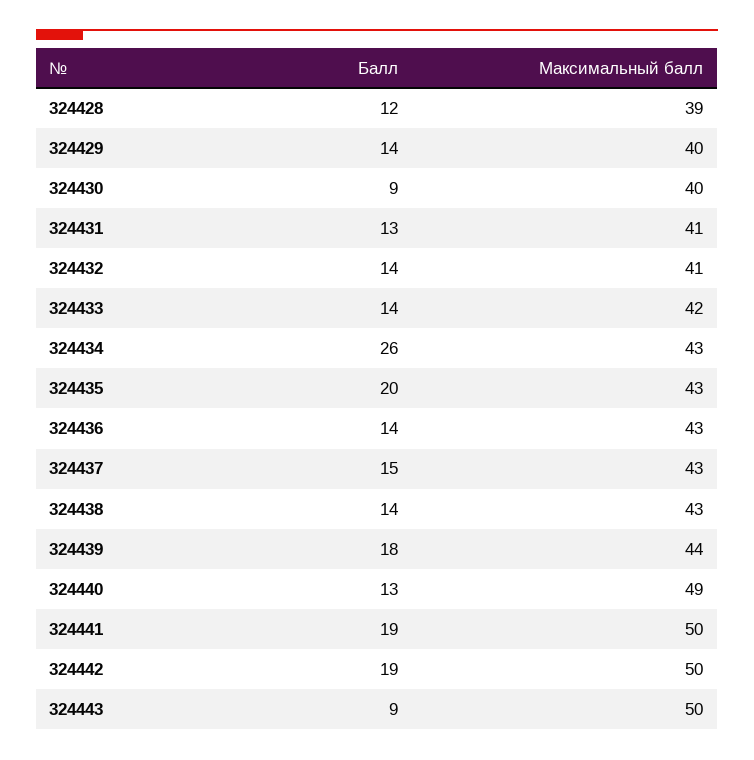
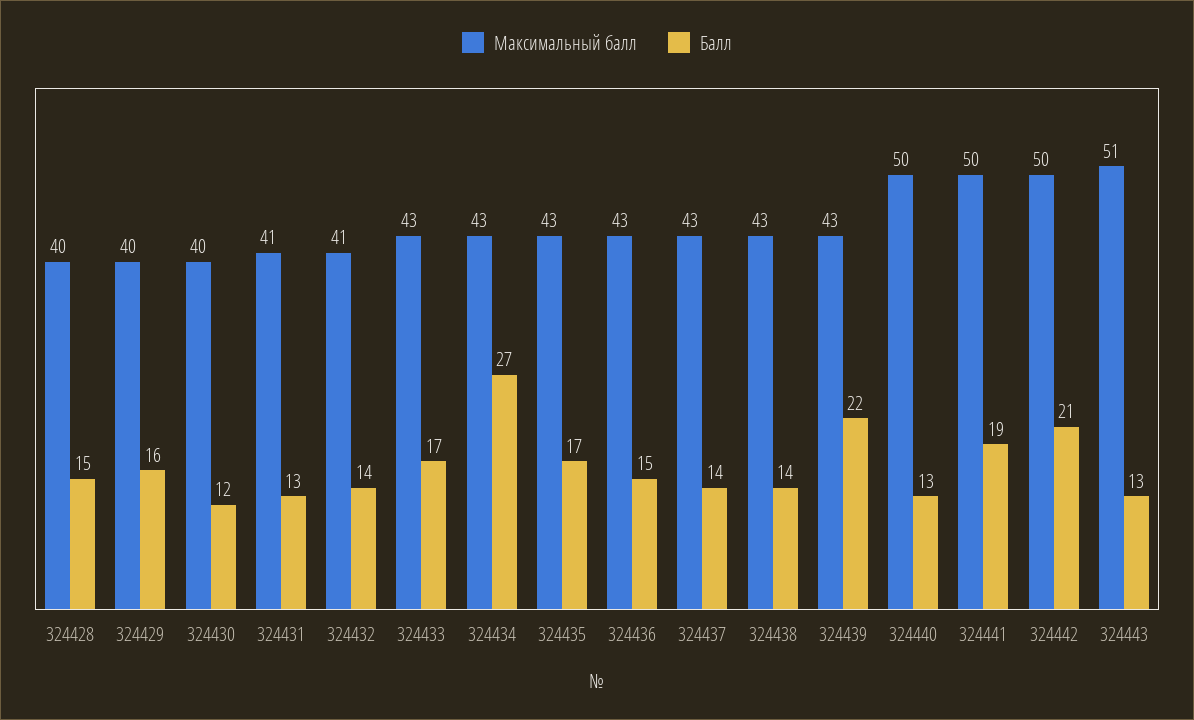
Балл, 324428: 12 -> 15
Максимальный балл, 324428: 39 -> 40
Балл, 324429: 14 -> 16
Балл, 324430: 9 -> 12
Балл, 324433: 14 -> 17
Максимальный балл, 324433: 42 -> 43
Балл, 324434: 26 -> 27
Балл, 324435: 20 -> 17
Балл, 324436: 14 -> 15
Балл, 324437: 15 -> 14
Балл, 324439: 18 -> 22
Максимальный балл, 324439: 44 -> 43
Максимальный балл, 324440: 49 -> 50
Балл, 324442: 19 -> 21
Балл, 324443: 9 -> 13
Максимальный балл, 324443: 50 -> 51

